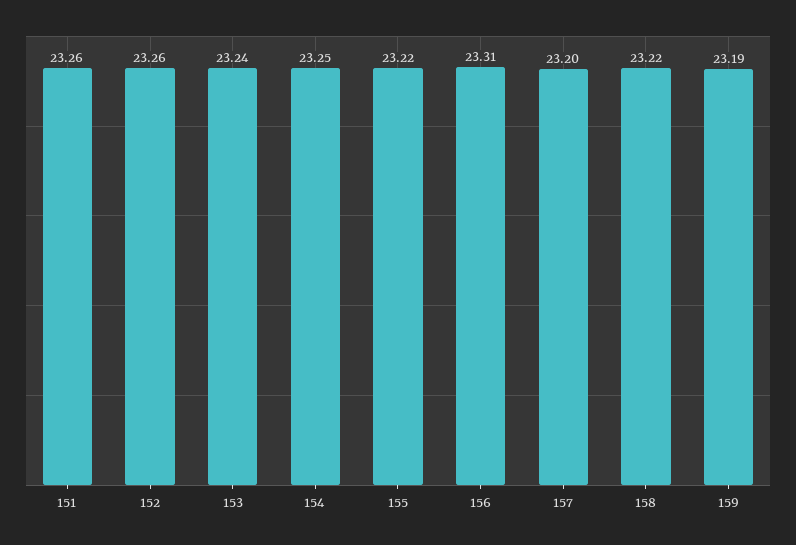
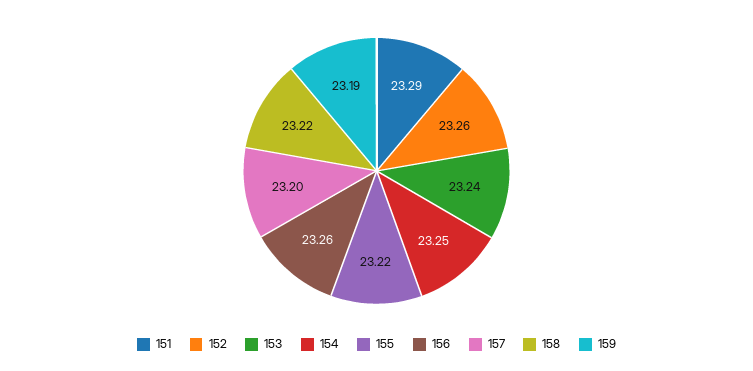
151: 23.26 -> 23.29
156: 23.31 -> 23.26

